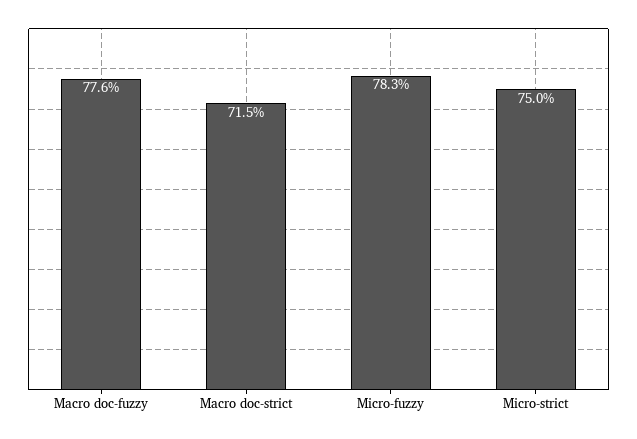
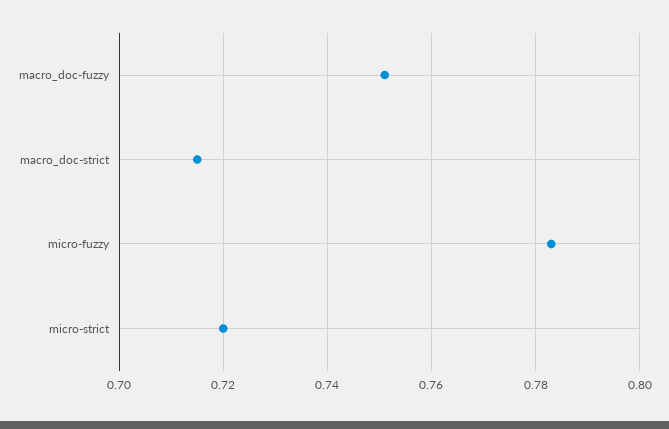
Macro doc-fuzzy: 0.776 -> 0.75
Micro-strict: 0.75 -> 0.72

